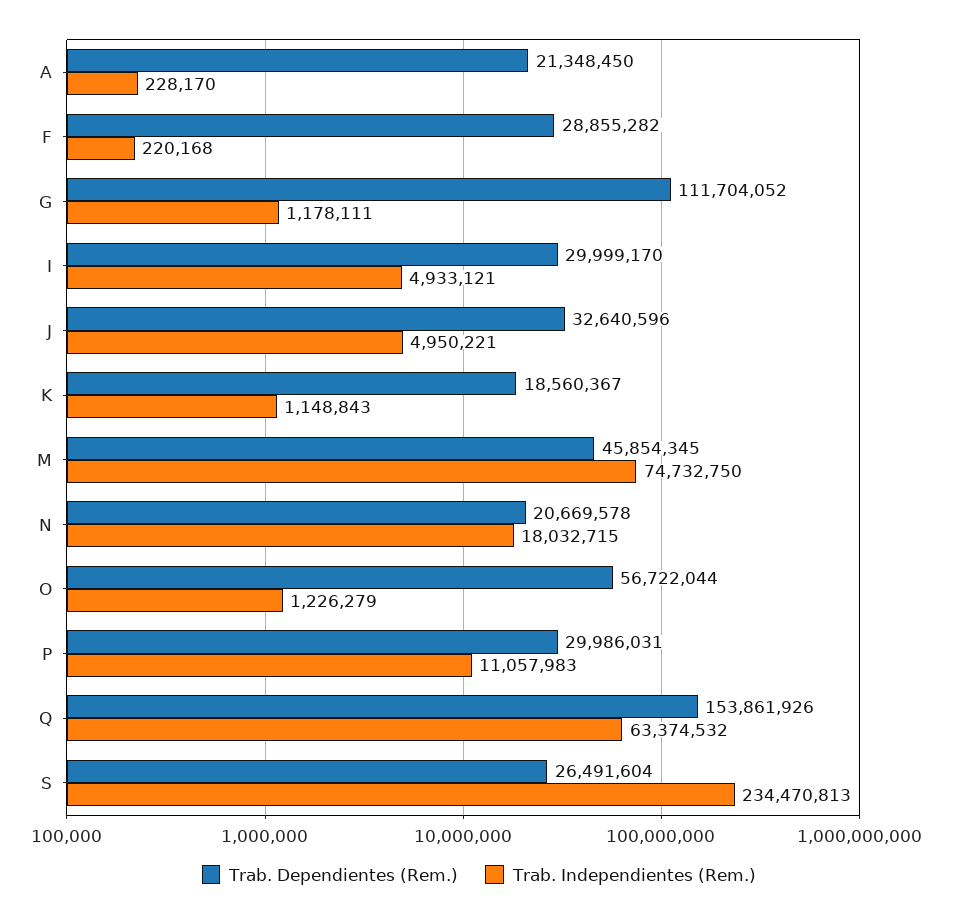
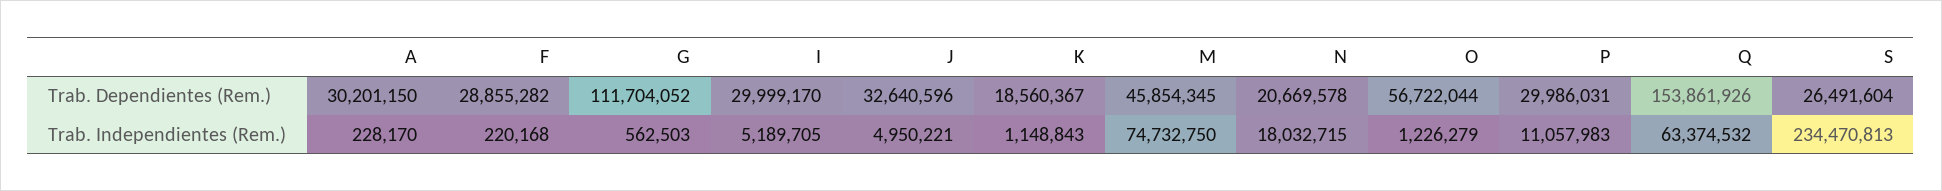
Trab. Dependientes (Rem.), A: 21348450 -> 30201150
Trab. Independientes (Rem.), G: 1178111 -> 562503
Trab. Independientes (Rem.), I: 4933121 -> 5189705

